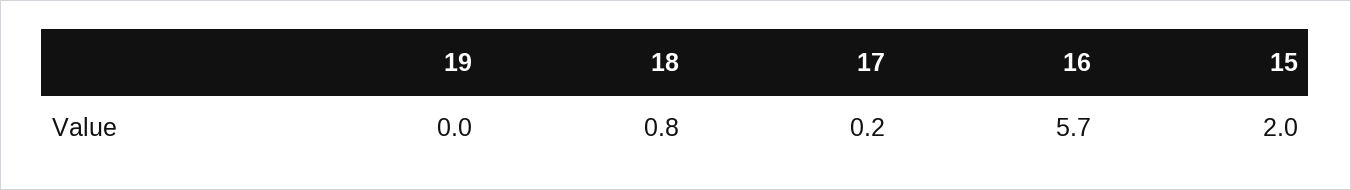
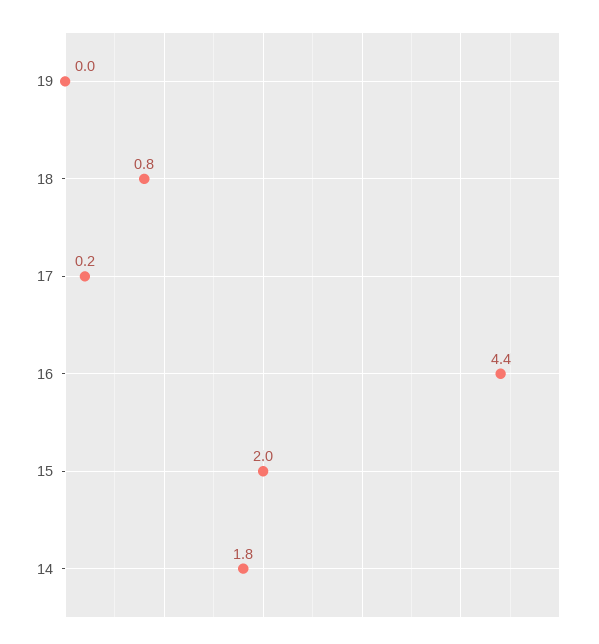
16: 5.7 -> 4.4
14: none -> 1.8

